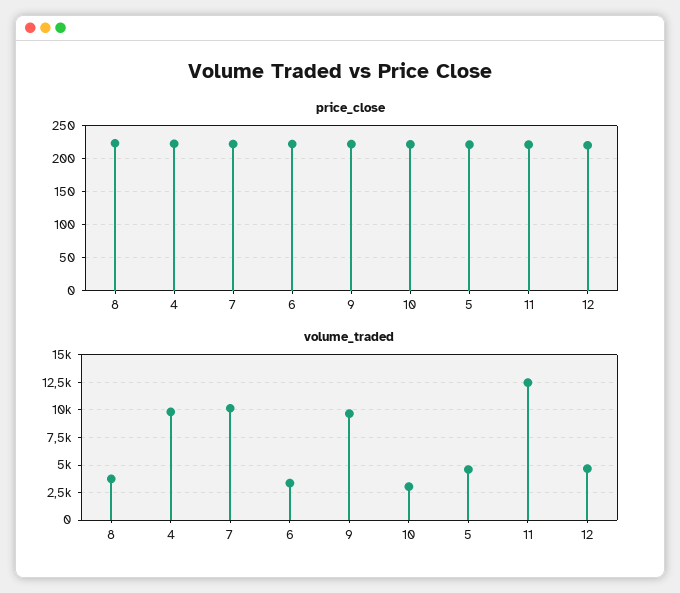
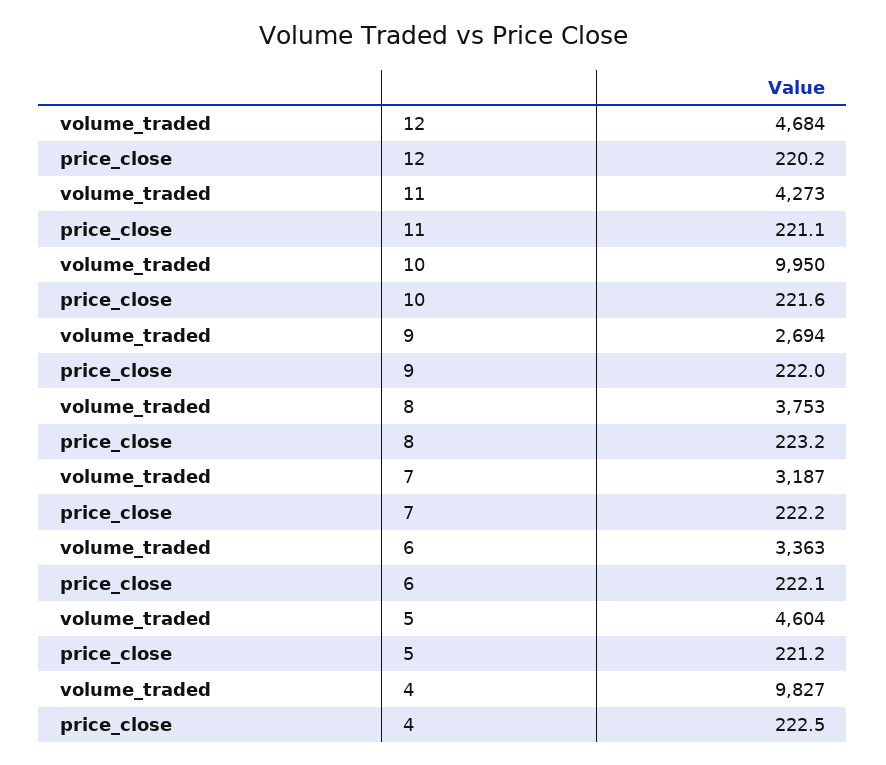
volume_traded, 7: 10000 -> 3187
volume_traded, 9: 10000 -> 2694
volume_traded, 10: 2500 -> 9950
volume_traded, 11: 12500 -> 4273

